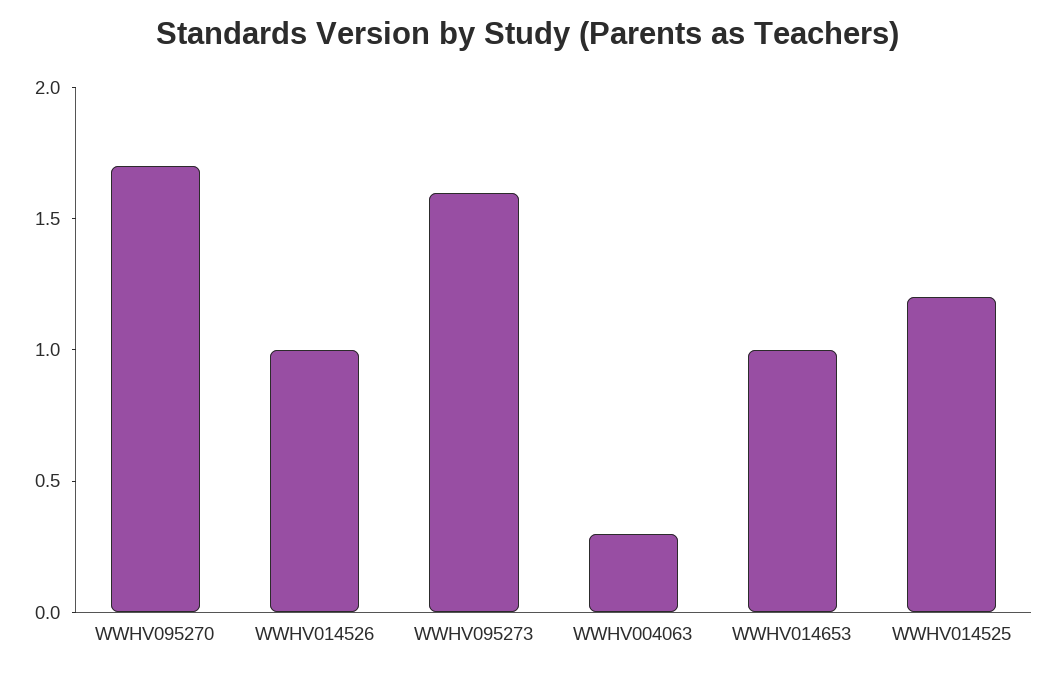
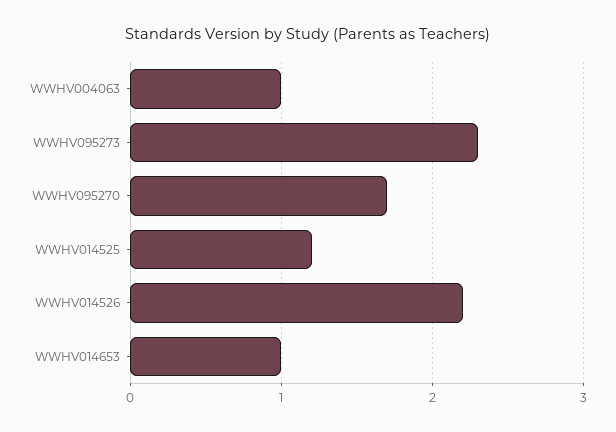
WWHV014526: 1 -> 2.2
WWHV095273: 1.6 -> 2.3
WWHV004063: 0.3 -> 1

